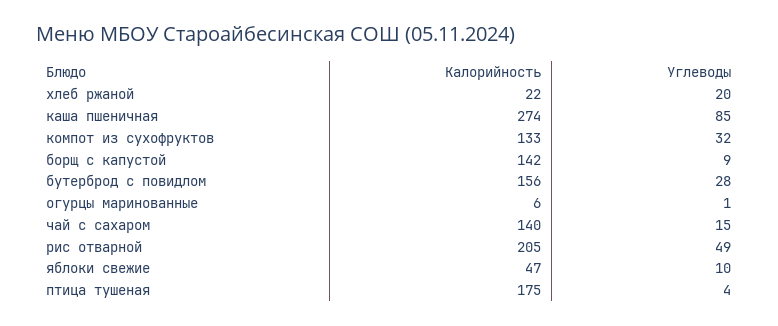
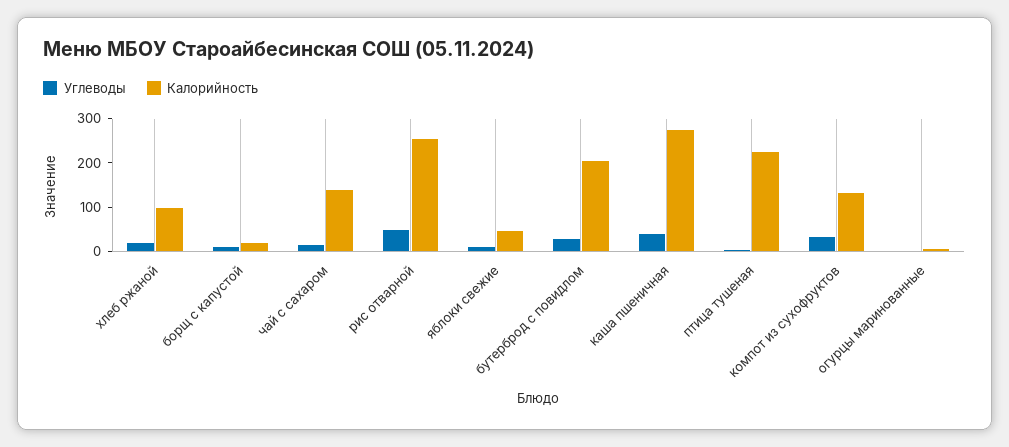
Калорийность, хлеб ржаной: 22 -> 100
Углеводы, каша пшеничная: 85 -> 40
Калорийность, борщ с капустой: 142 -> 20
Калорийность, бутерброд с повидлом: 156 -> 200
Калорийность, рис отварной: 205 -> 260
Калорийность, птица тушеная: 175 -> 220

